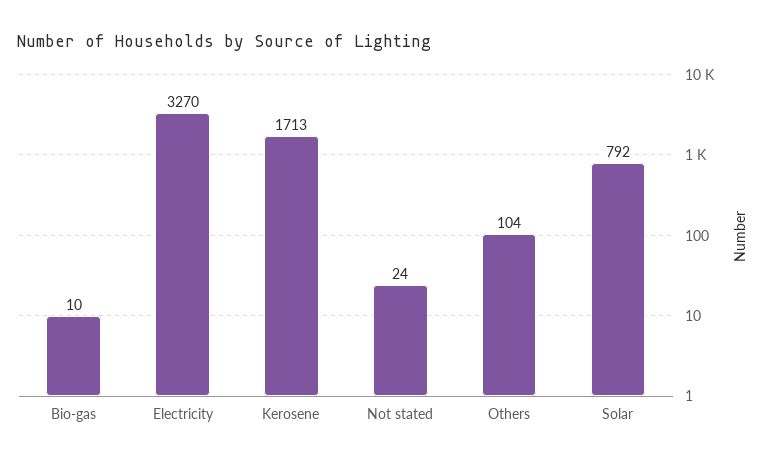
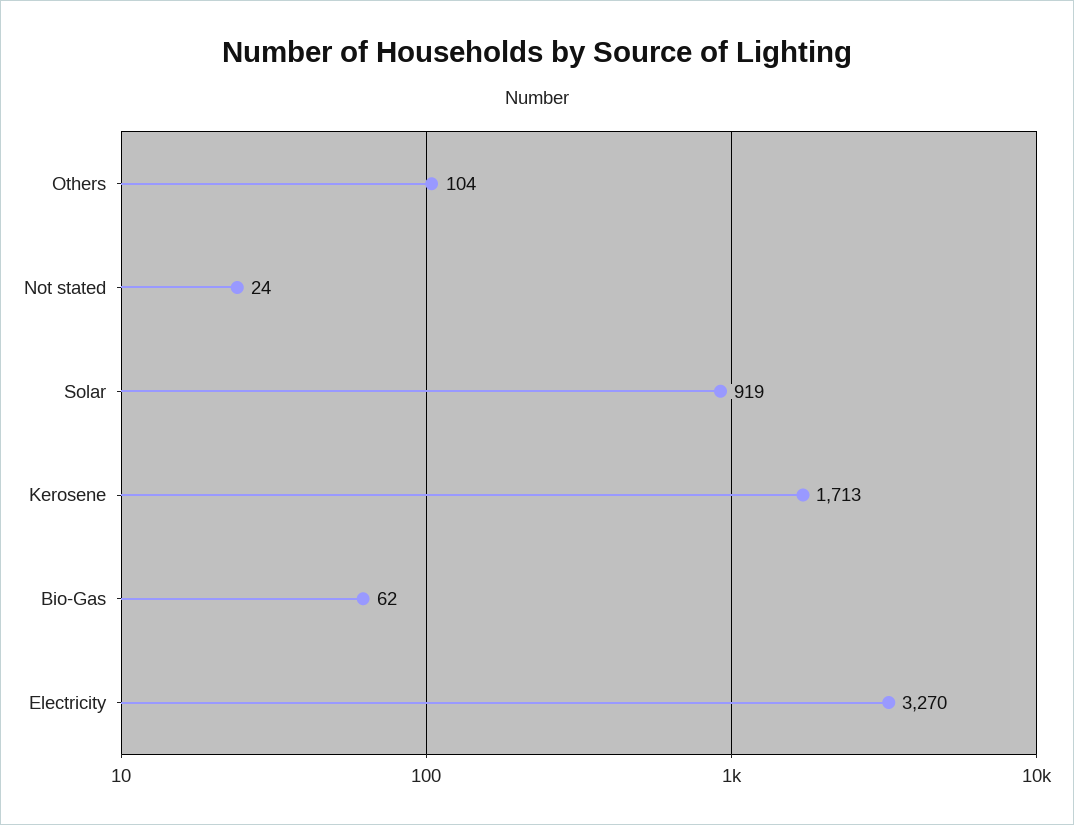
Bio-gas: 10 -> 62
Solar: 792 -> 919

